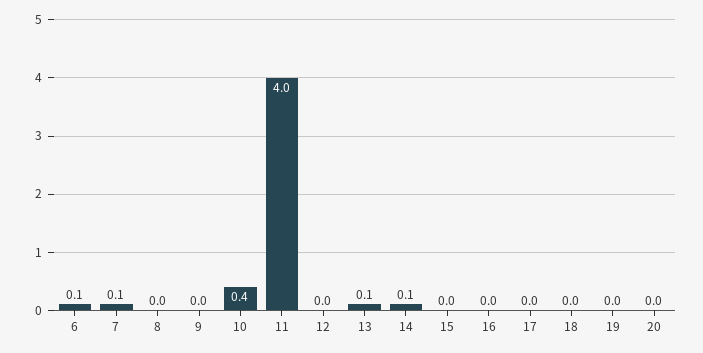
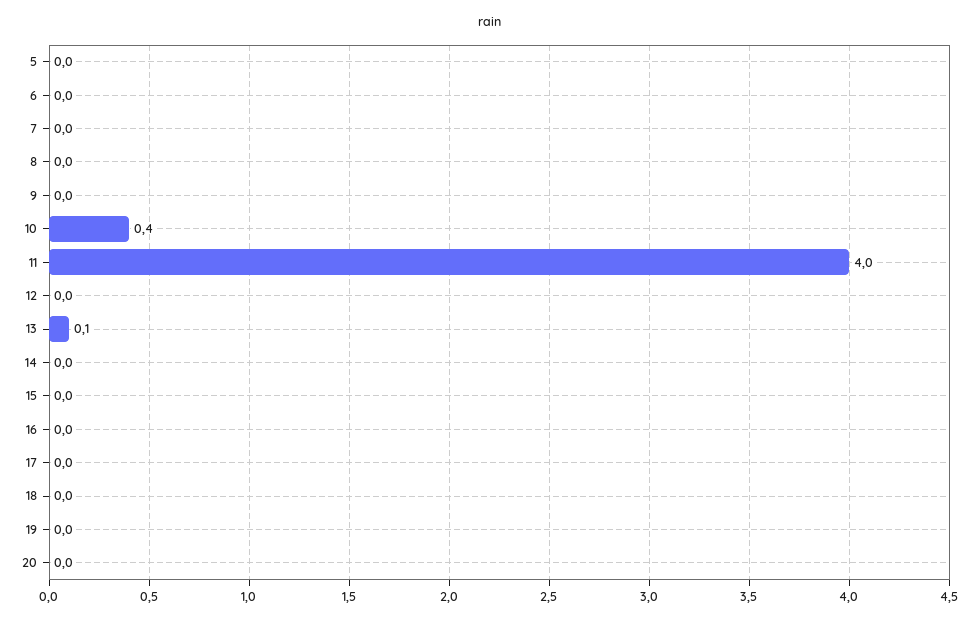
6: 0.1 -> 0
7: 0.1 -> 0
14: 0.1 -> 0
5: none -> 0

